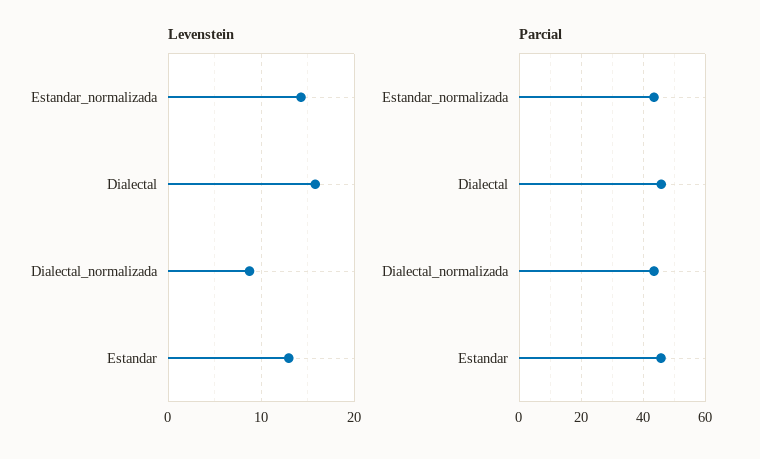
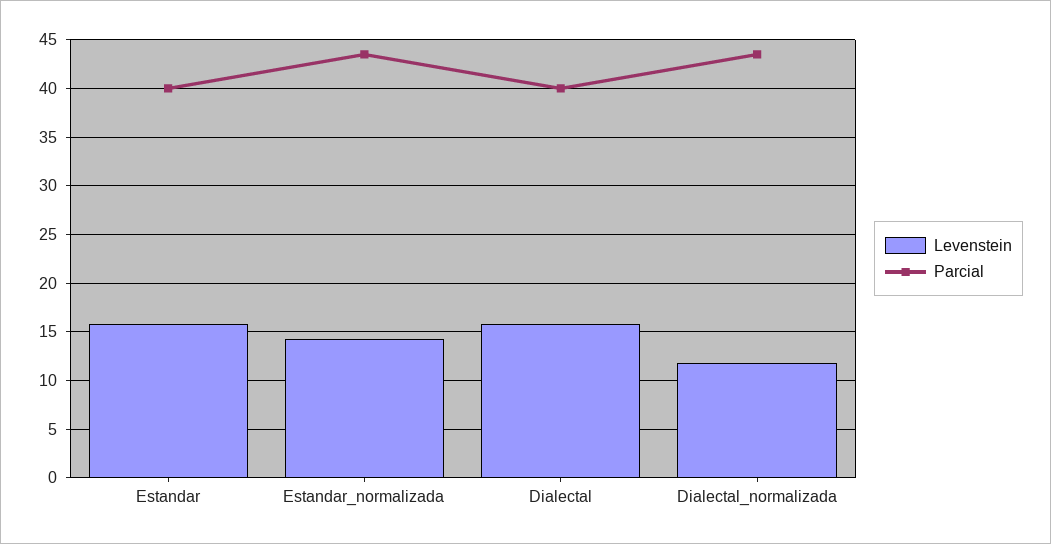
Levenstein, Dialectal_normalizada: 9 -> 12
Levenstein, Estandar: 13 -> 16
Parcial, Dialectal: 46 -> 40
Parcial, Estandar: 46 -> 40

